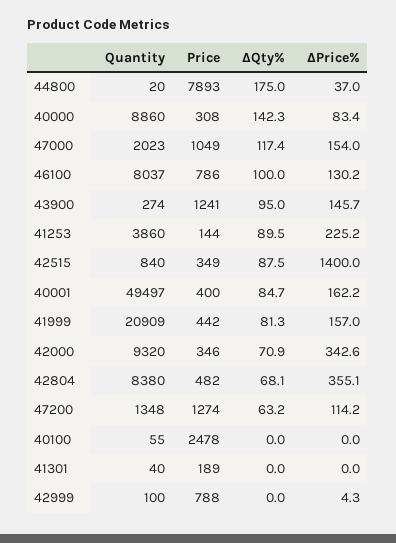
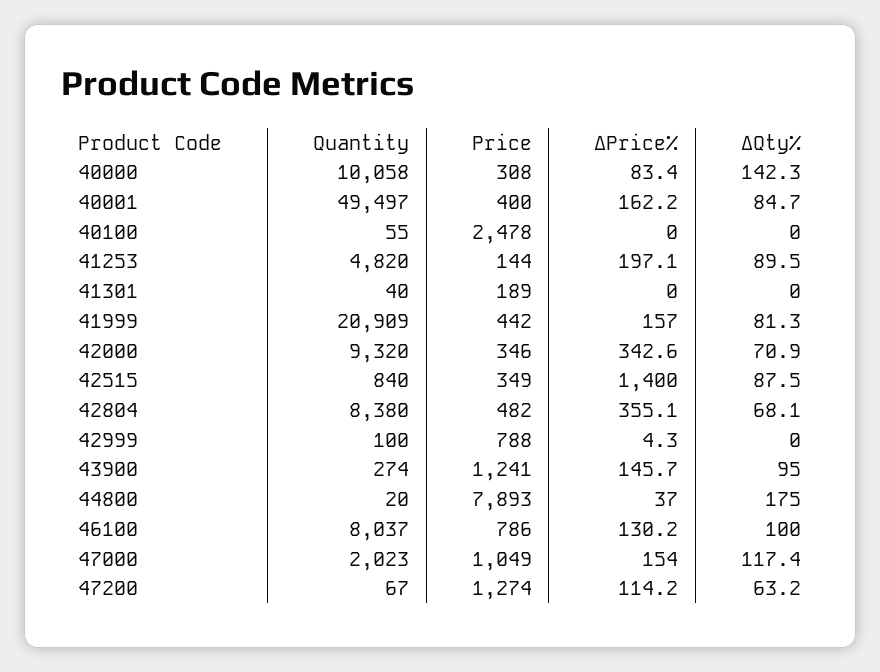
Quantity, 40000: 8860 -> 10058
Quantity, 41253: 3860 -> 4820
ΔPrice%, 41253: 225.2 -> 197.1
Quantity, 47200: 1348 -> 67

